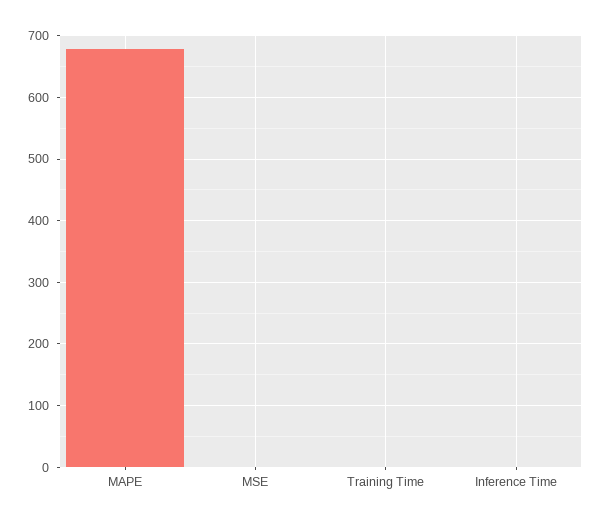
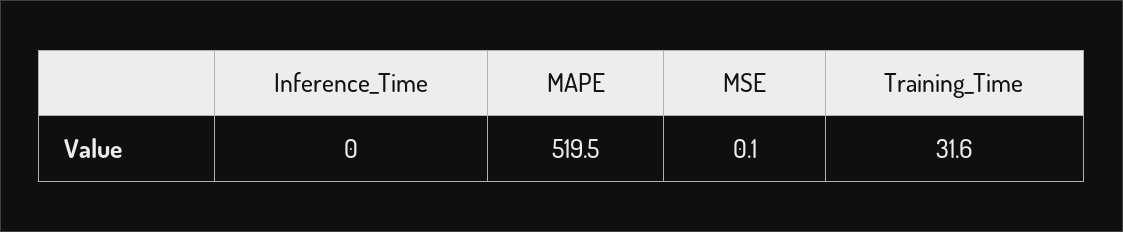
MAPE: 680 -> 519.5
Training Time: 0 -> 31.6

